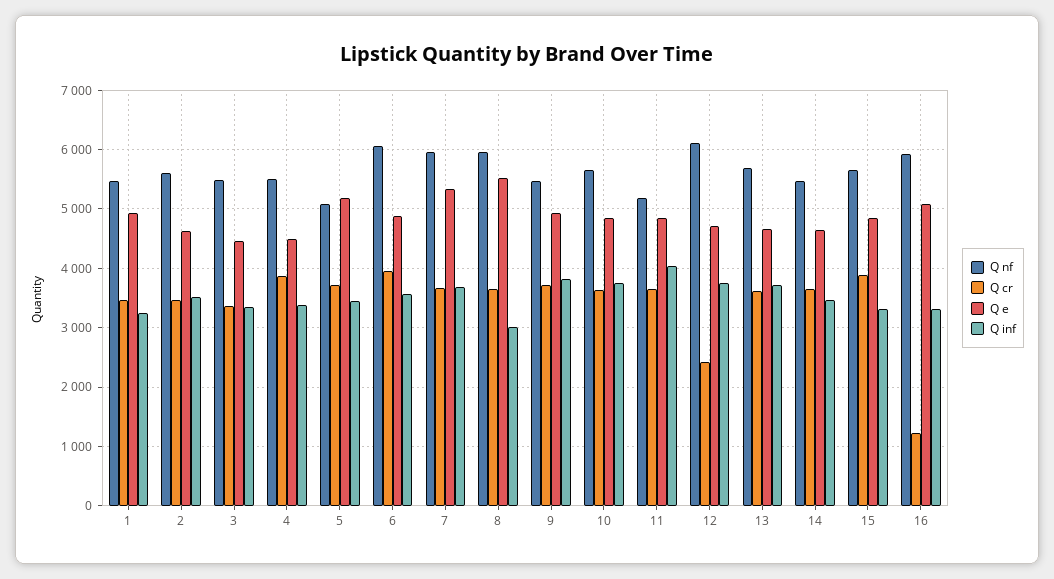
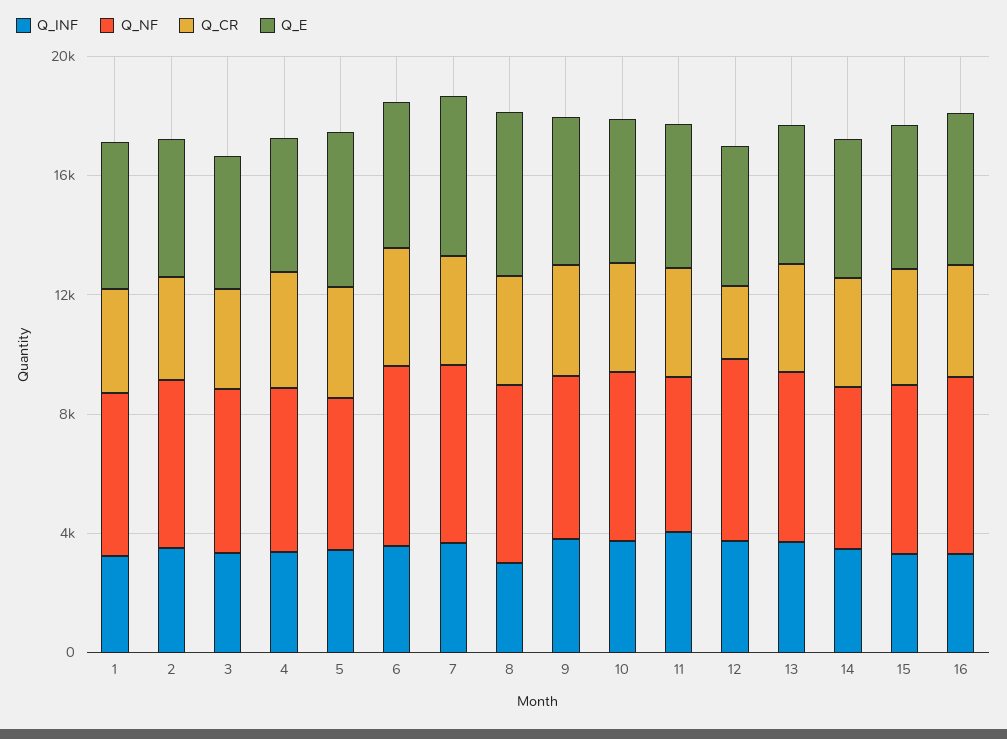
Q cr, 16: 1200 -> 4000

